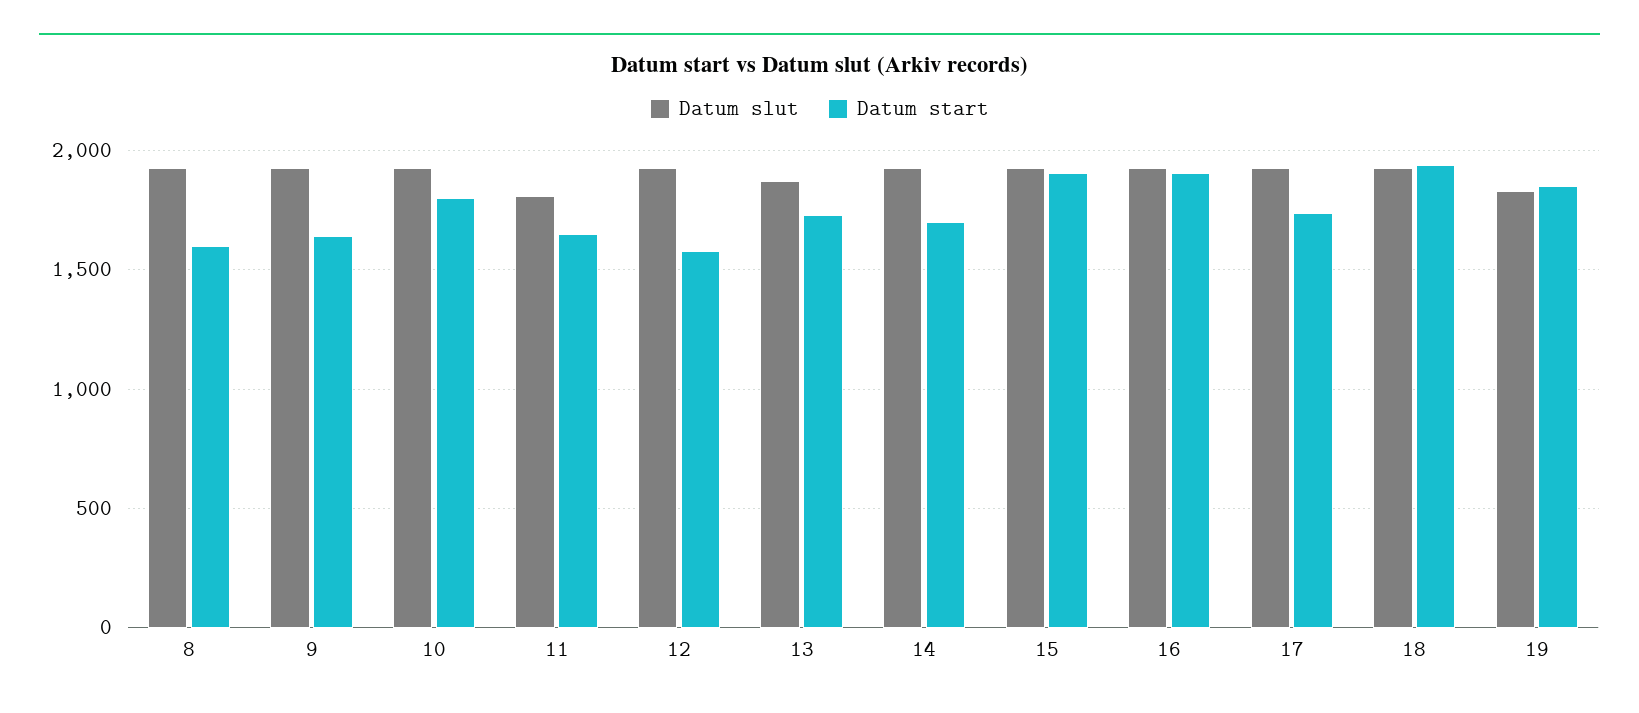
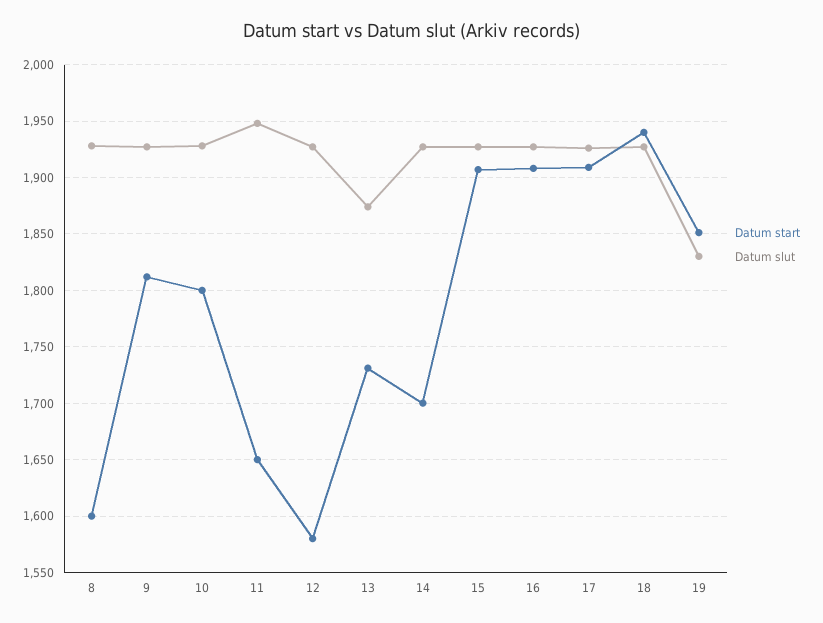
Datum start, 9: 1650 -> 1810
Datum slut, 11: 1800 -> 1950
Datum start, 17: 1750 -> 1910

